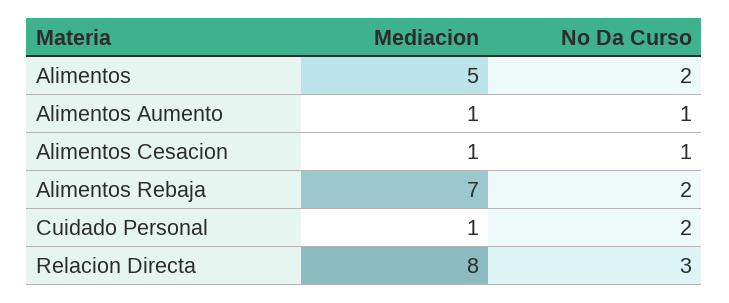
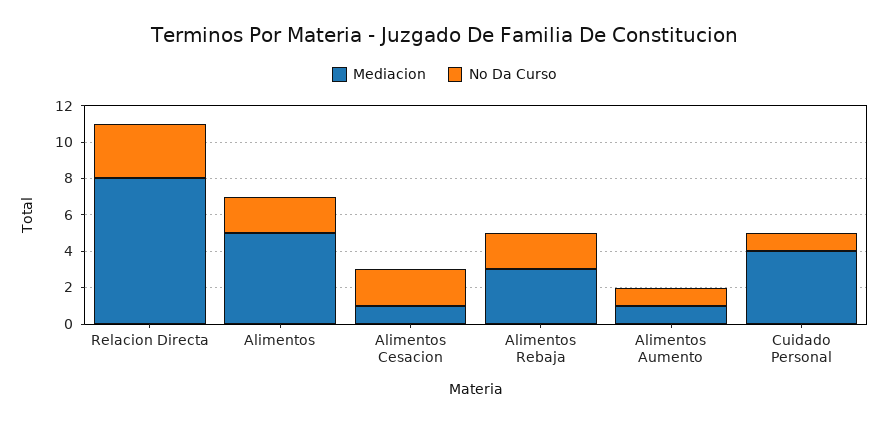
No Da Curso, Alimentos Cesacion: 1 -> 2
Mediacion, Alimentos Rebaja: 7 -> 3
Mediacion, Cuidado Personal: 1 -> 4
No Da Curso, Cuidado Personal: 2 -> 1

